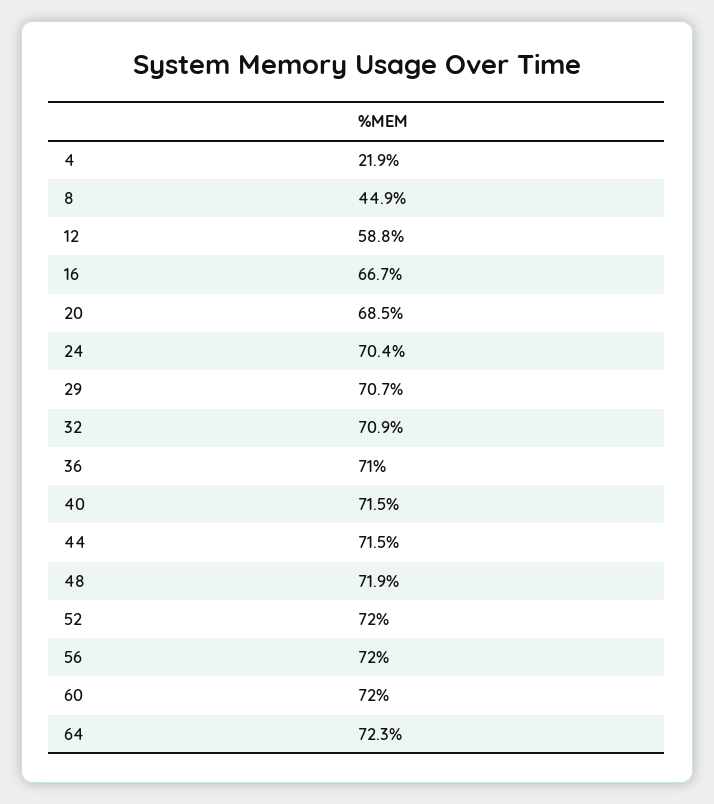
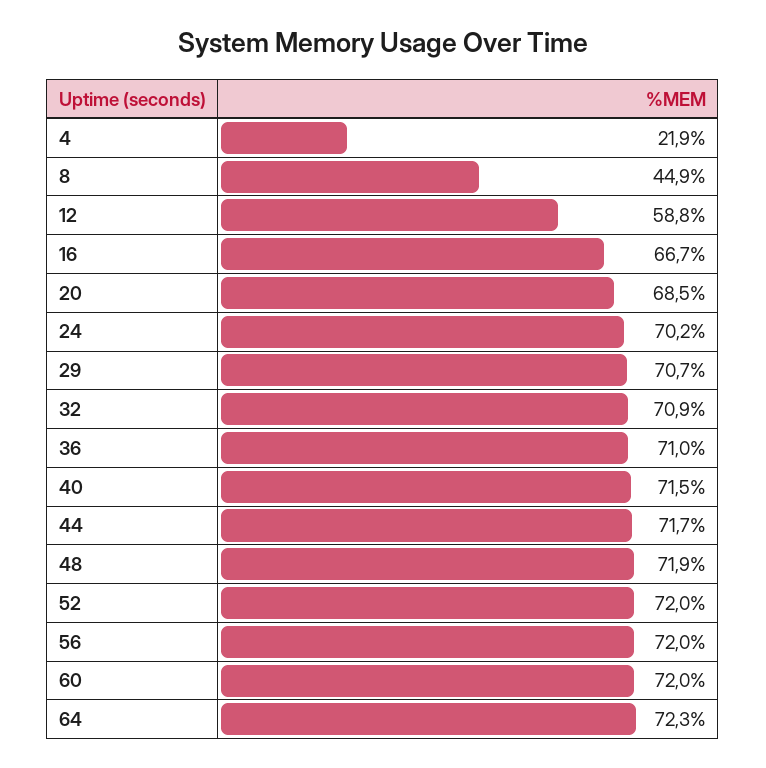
24: 70.4 -> 70.2
44: 71.5 -> 71.7

